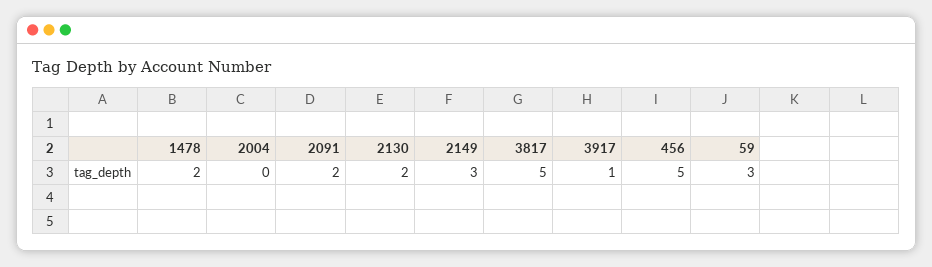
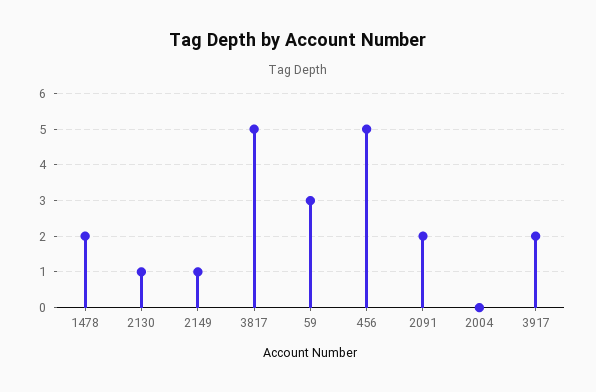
2130: 2 -> 1
2149: 3 -> 1
3917: 1 -> 2

